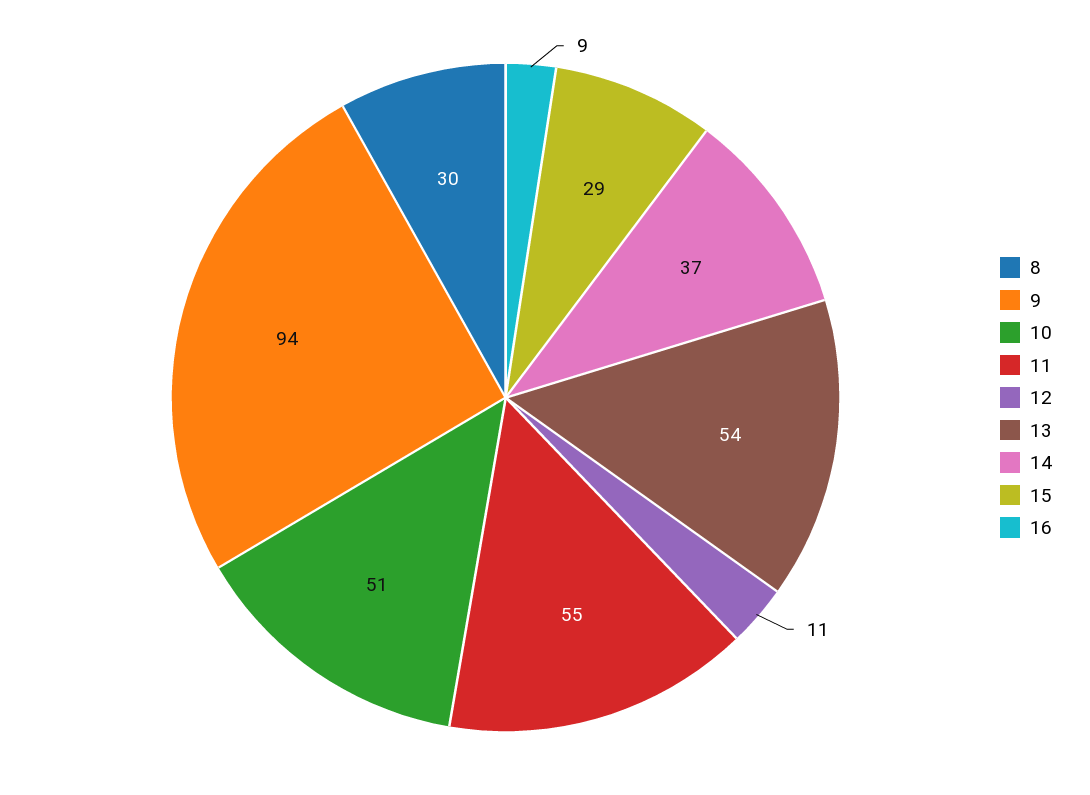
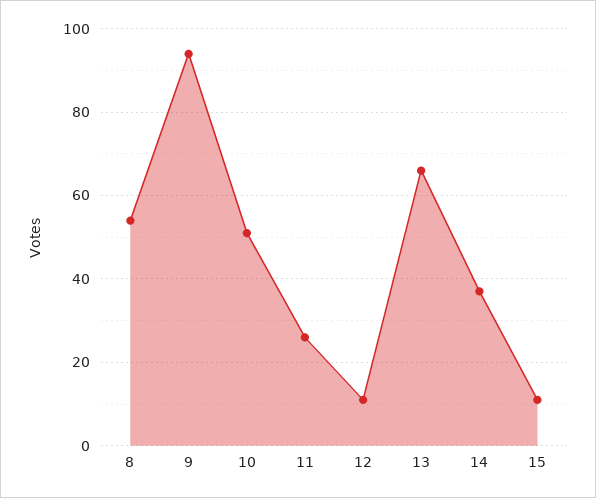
8: 30 -> 55
11: 55 -> 25
13: 54 -> 65
15: 29 -> 10
16: 9 -> none

